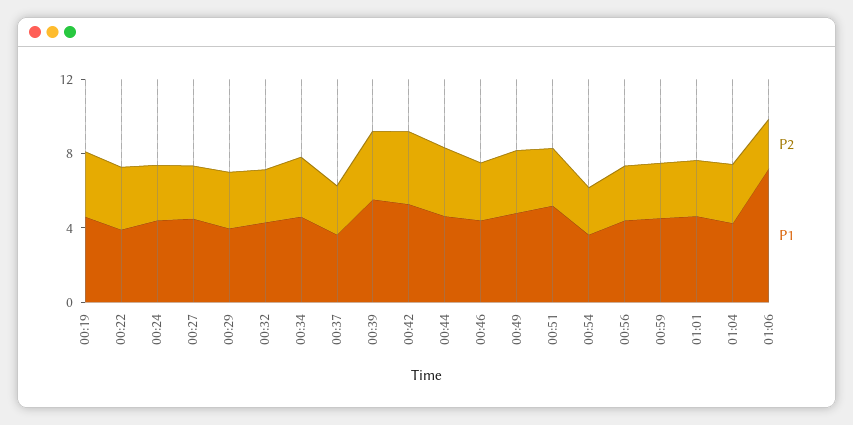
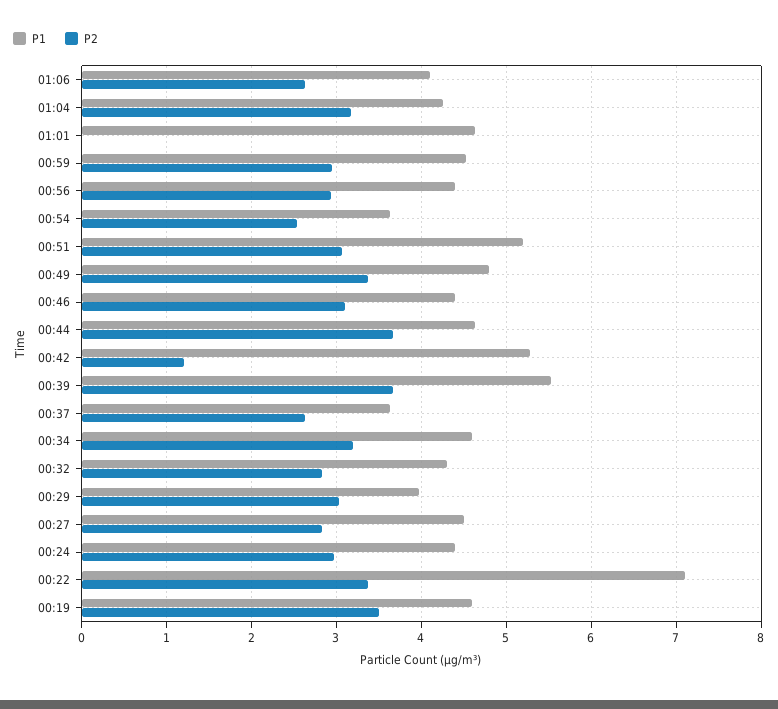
P1, 00:22: 4 -> 7.1
P2, 00:42: 4 -> 1.2
P2, 01:01: 3 -> 0
P1, 01:06: 7 -> 4.1

